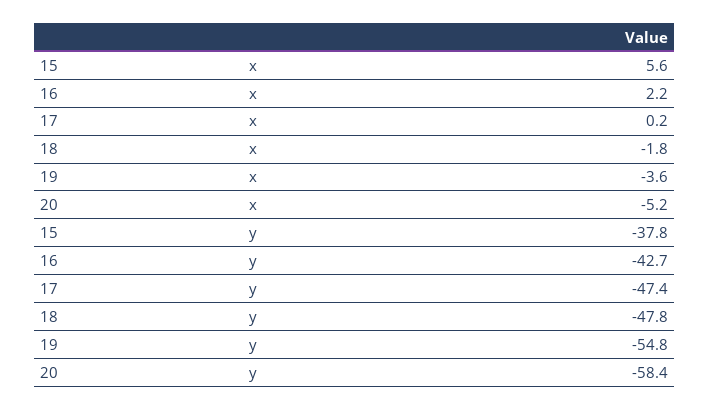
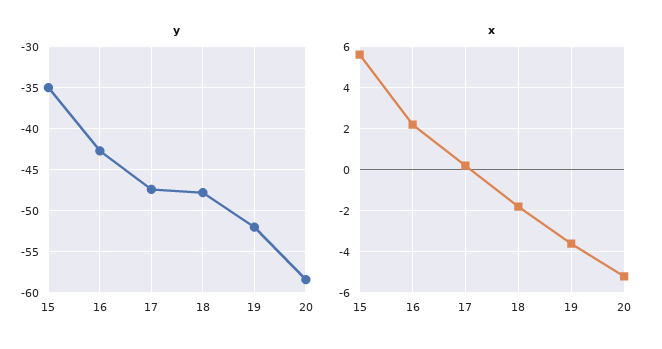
y, 15: -37.8 -> -35
y, 19: -54.8 -> -52

